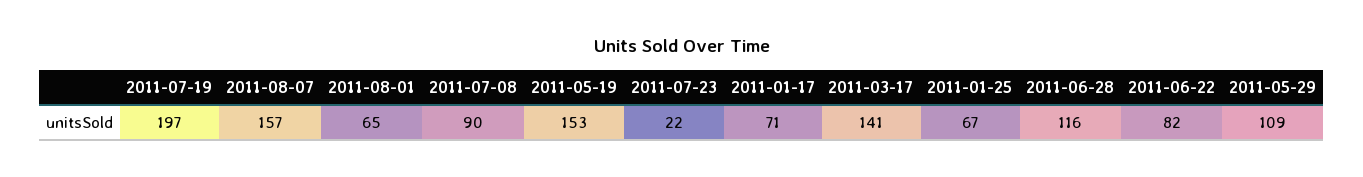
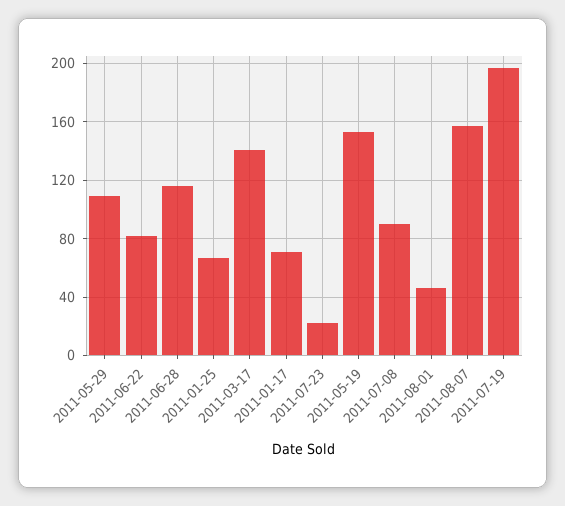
2011-08-01: 65 -> 45

